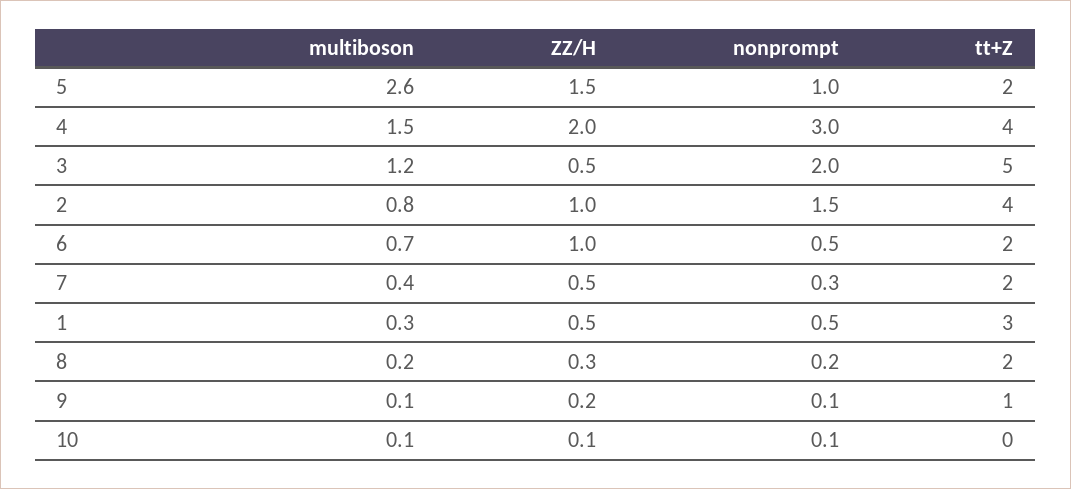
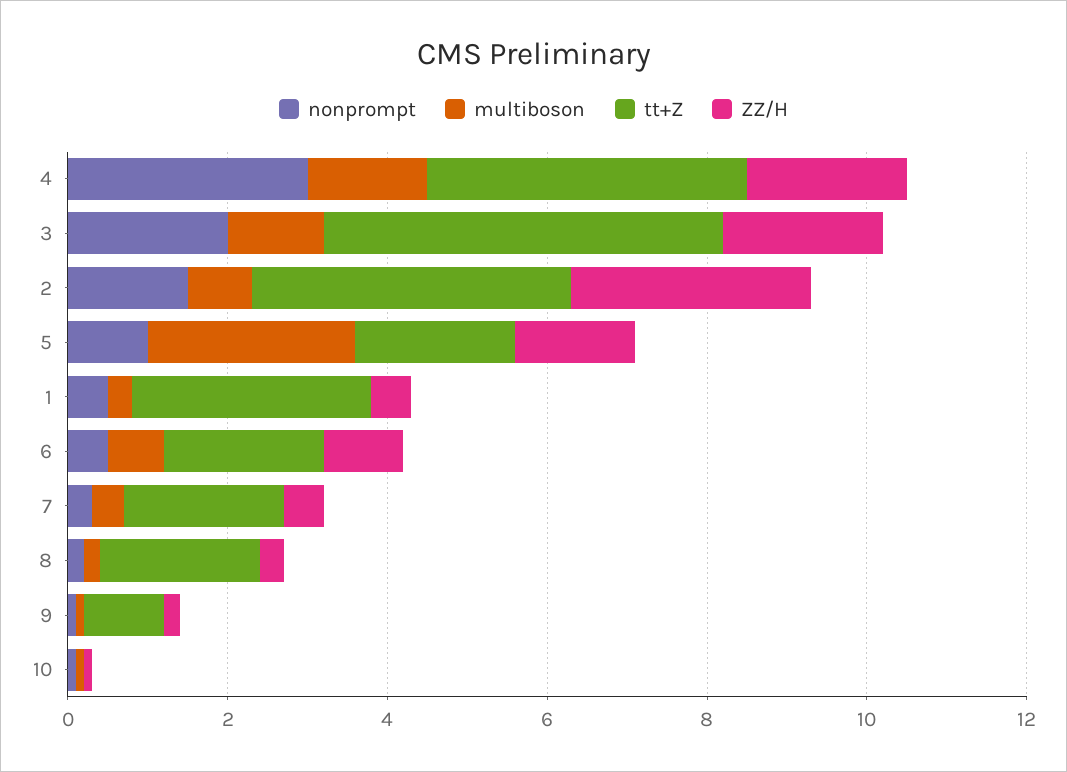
ZZ/H, 3: 0.5 -> 2
ZZ/H, 2: 1 -> 3

